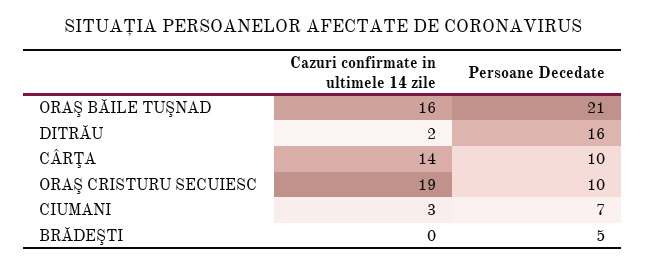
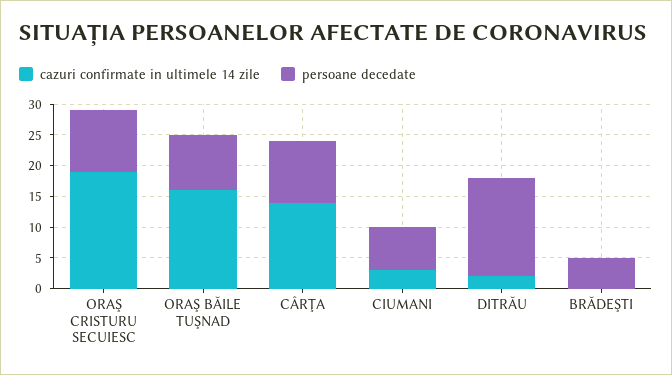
Persoane Decedate, ORAŞ BĂILE TUŞNAD: 21 -> 10

